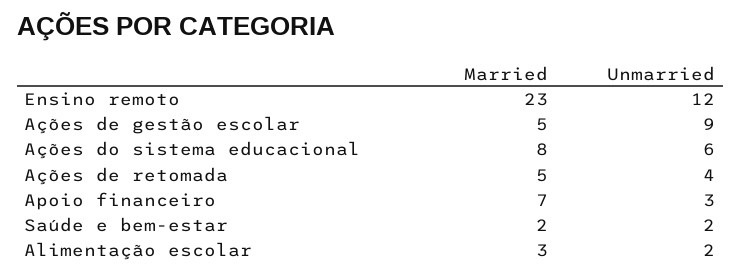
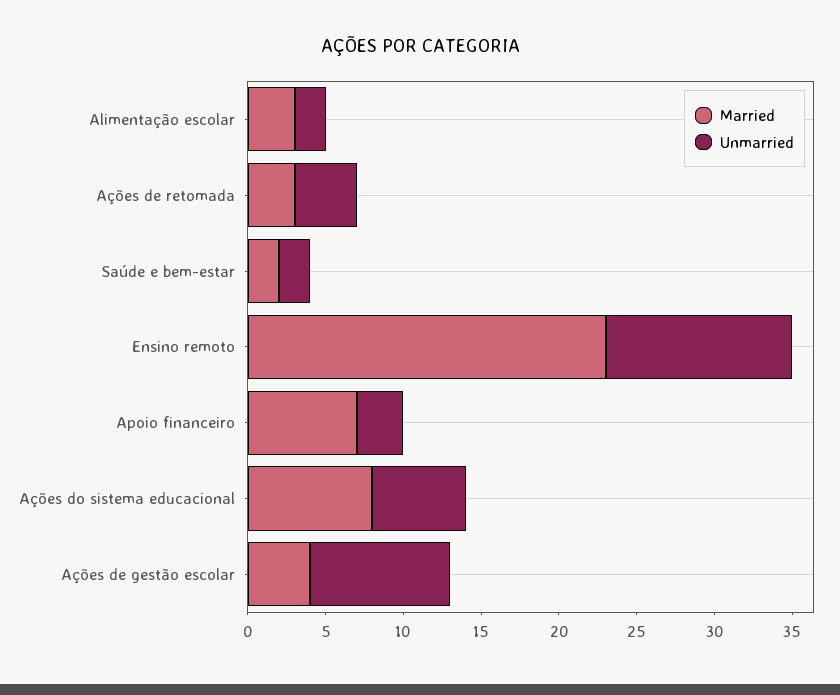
Married, Ações de gestão escolar: 5 -> 4
Married, Ações de retomada: 5 -> 3

